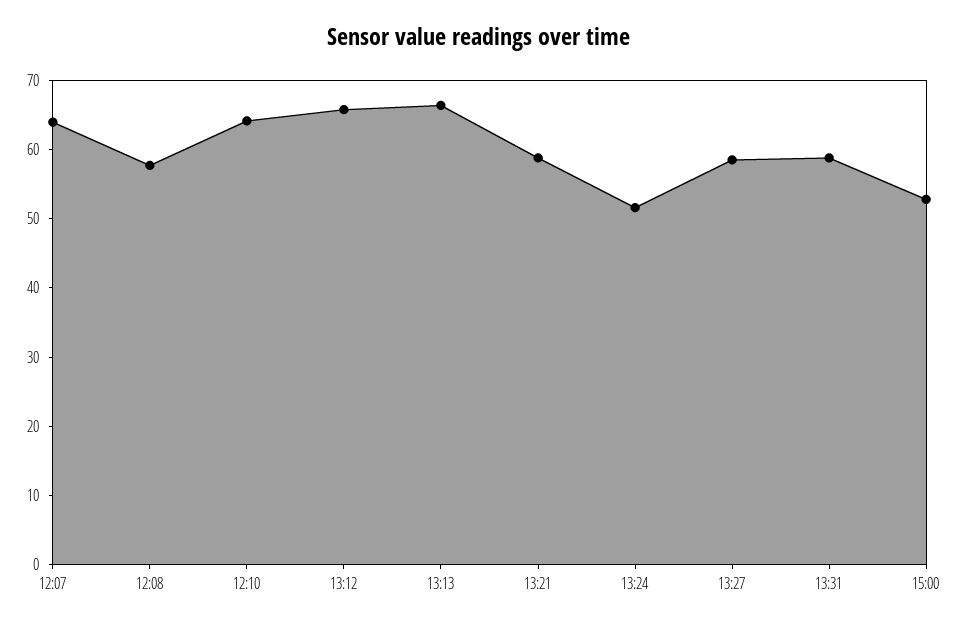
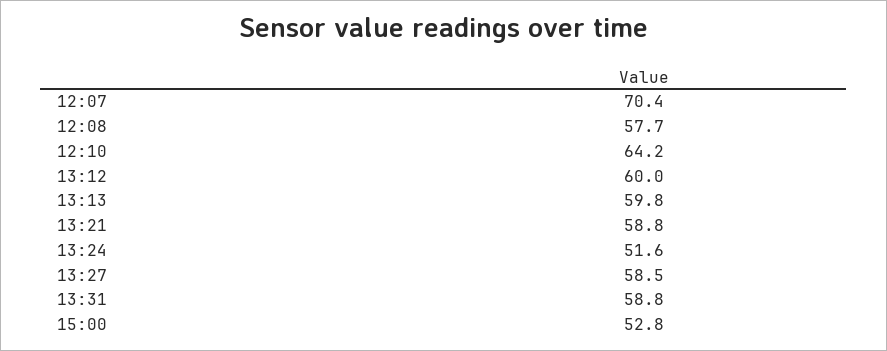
12:07: 64 -> 70.4
13:12: 66 -> 60
13:13: 66 -> 59.8

